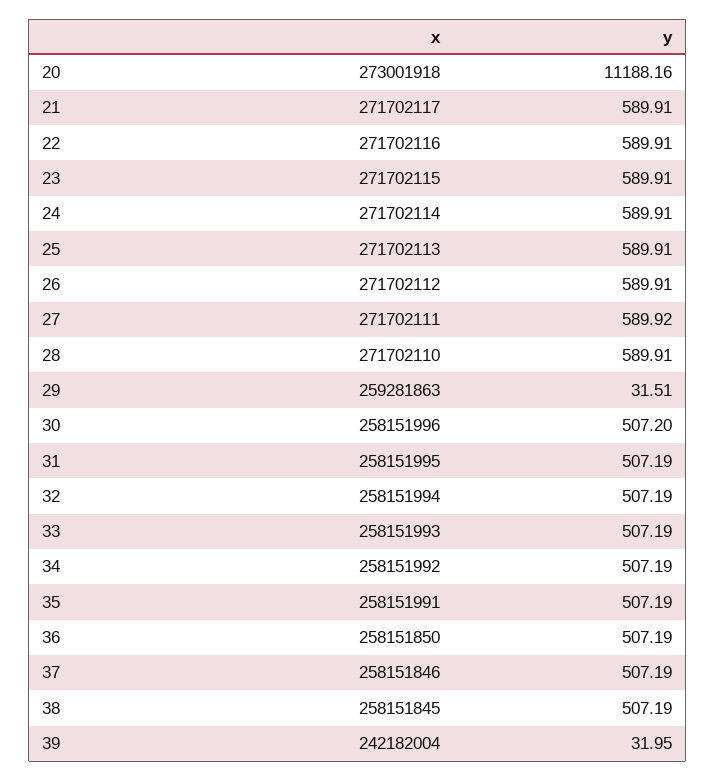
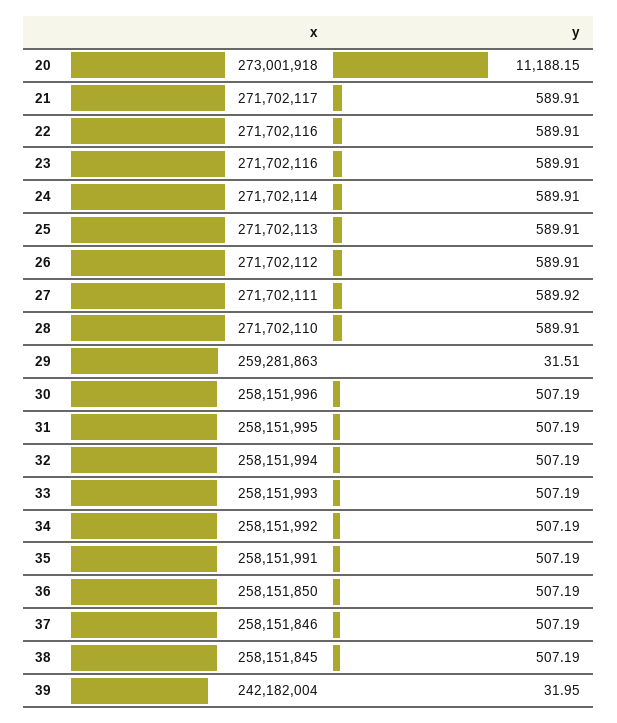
y, 20: 11188.16 -> 11188.15
x, 23: 271702115 -> 271702116
y, 30: 507.2 -> 507.19

